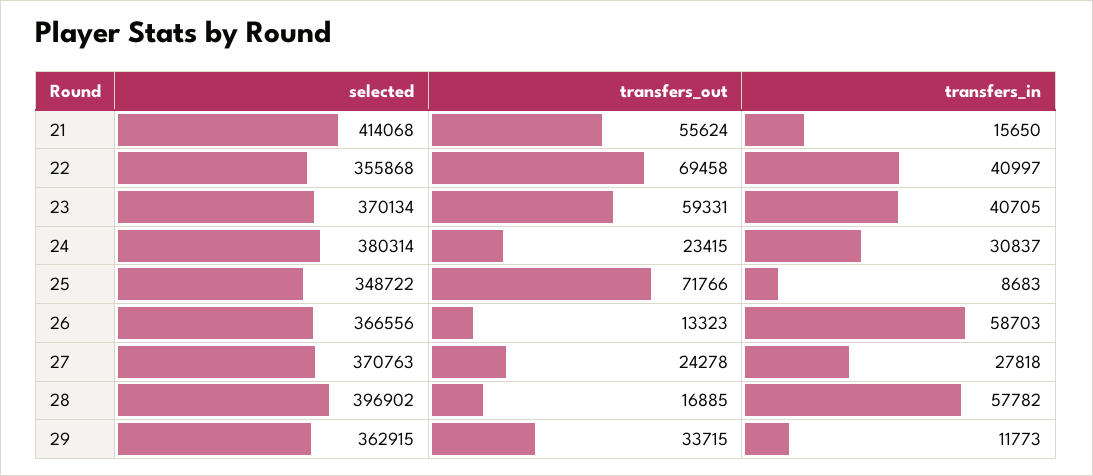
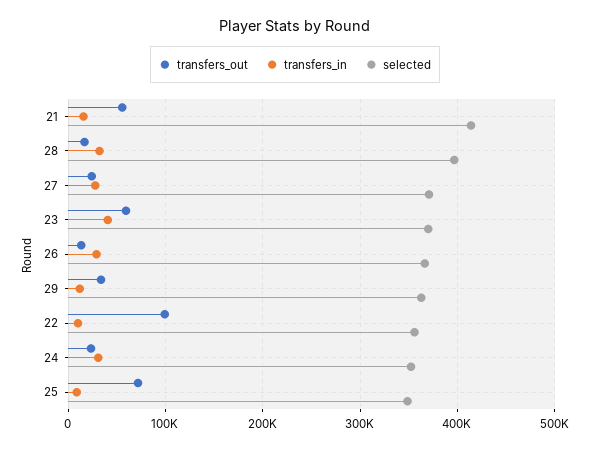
transfers_out, 22: 69458 -> 100000
transfers_in, 22: 40997 -> 10000
selected, 24: 380314 -> 350000
transfers_in, 26: 58703 -> 30000
transfers_in, 28: 57782 -> 30000

